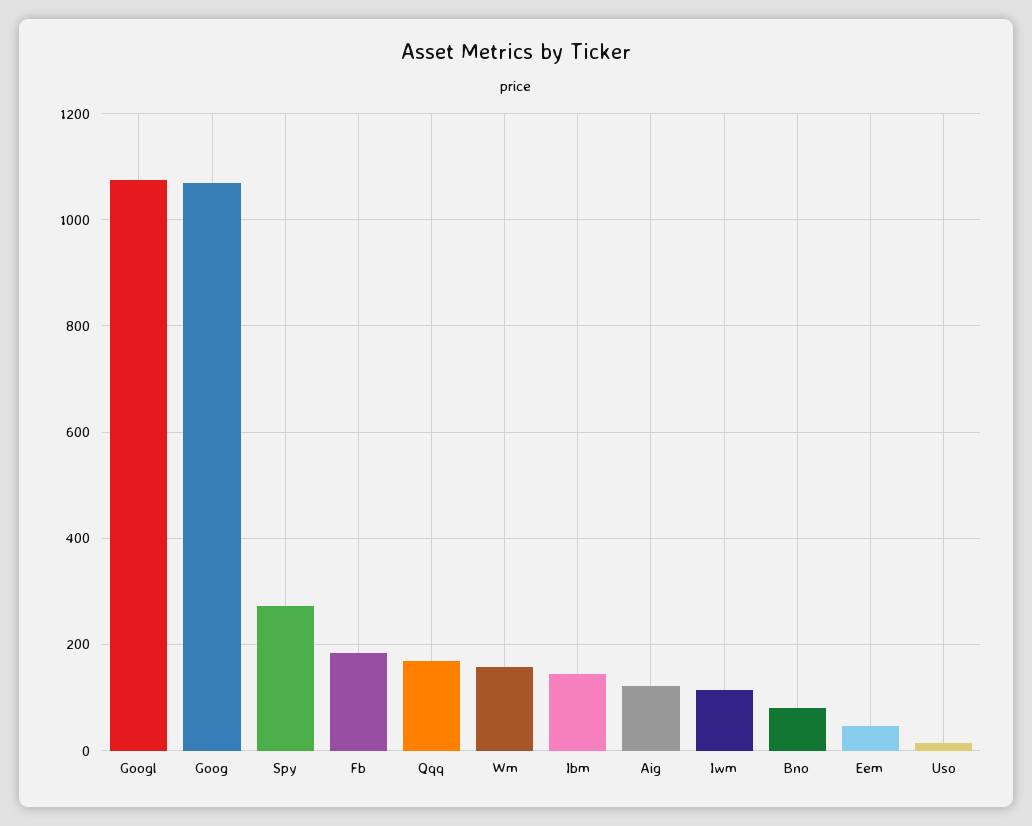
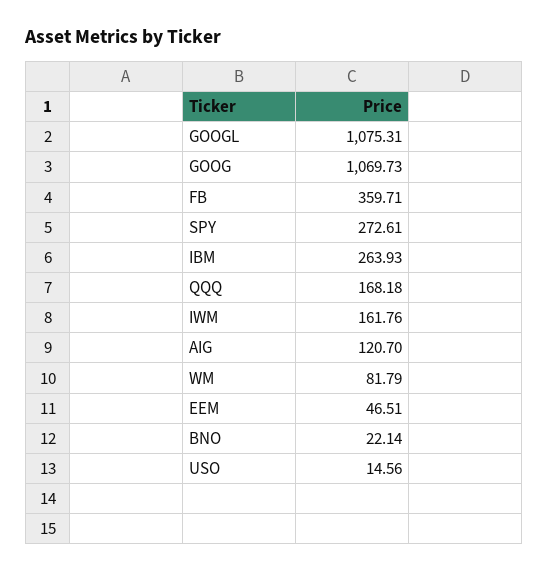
Fb: 180 -> 359.71
Wm: 160 -> 81.79
Ibm: 140 -> 263.93
Iwm: 120 -> 161.76
Bno: 80 -> 22.14

